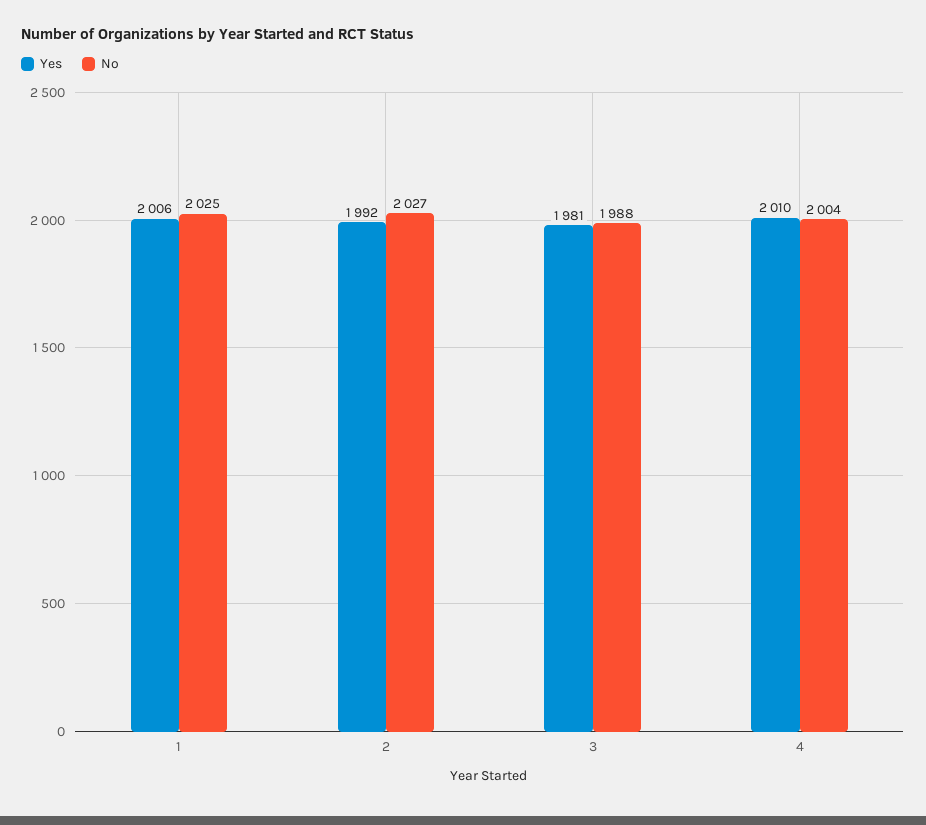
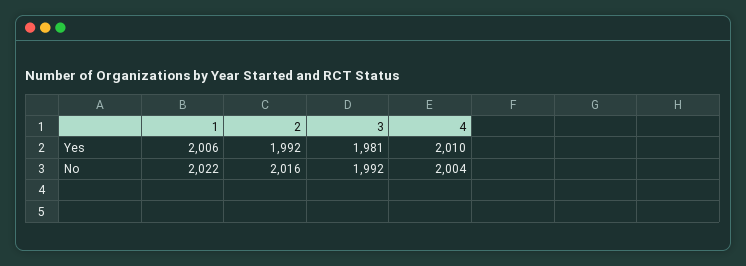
No, 1: 2025 -> 2022
No, 2: 2027 -> 2016
No, 3: 1988 -> 1992

